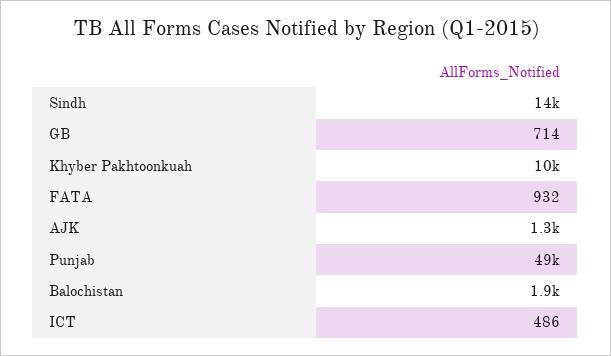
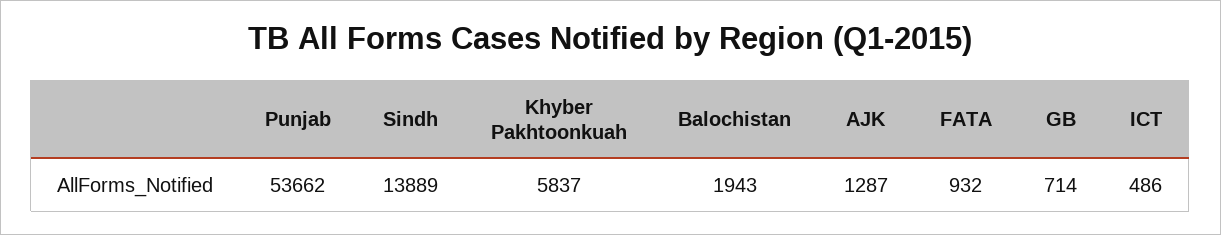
Khyber Pakhtoonkuah: 10000 -> 5837
Punjab: 49000 -> 53662

